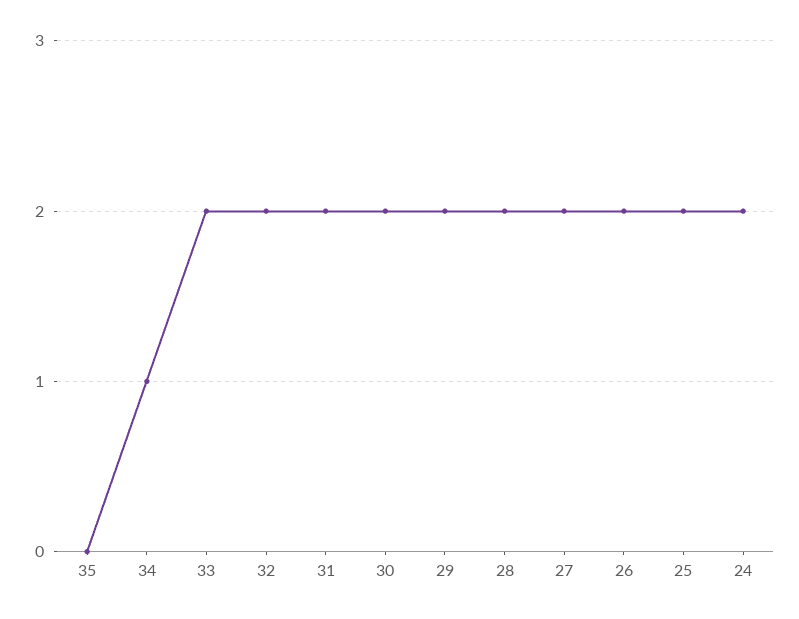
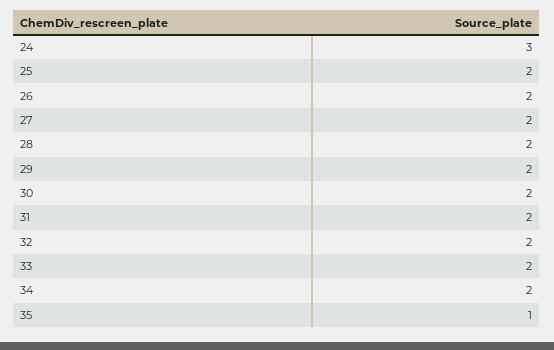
35: 0 -> 1
34: 1 -> 2
24: 2 -> 3

